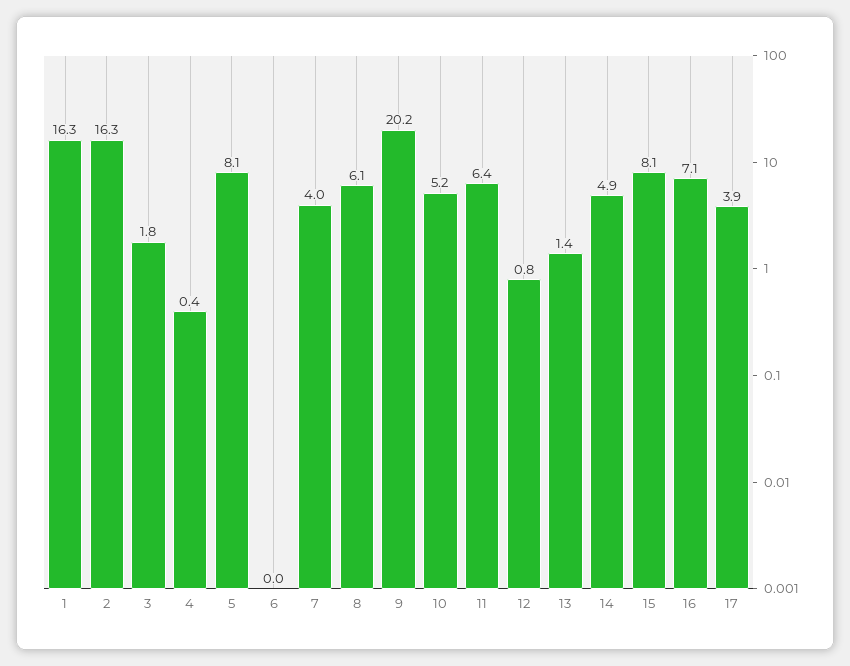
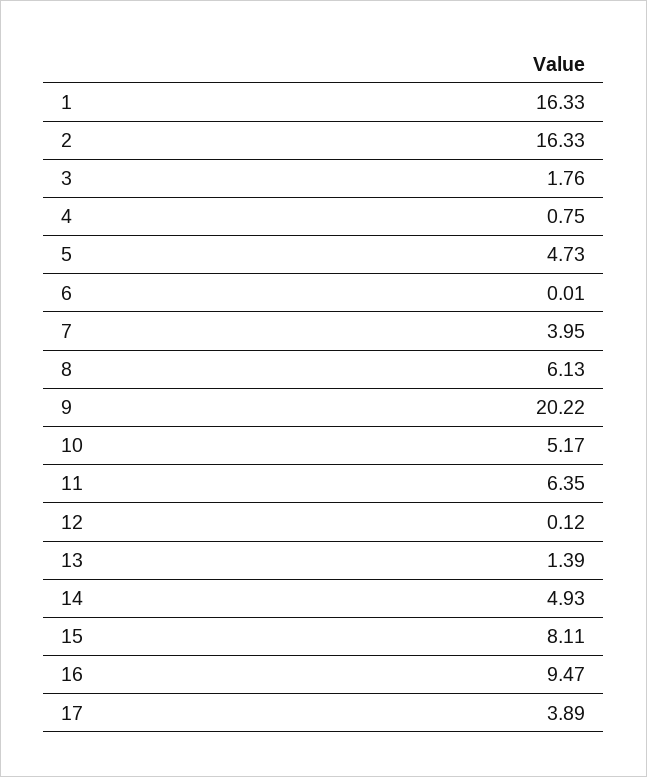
4: 0.4 -> 0.75
5: 8.1 -> 4.73
12: 0.8 -> 0.12
16: 7.1 -> 9.47

